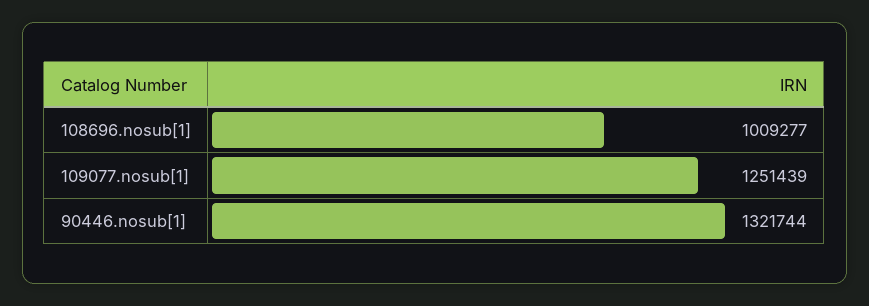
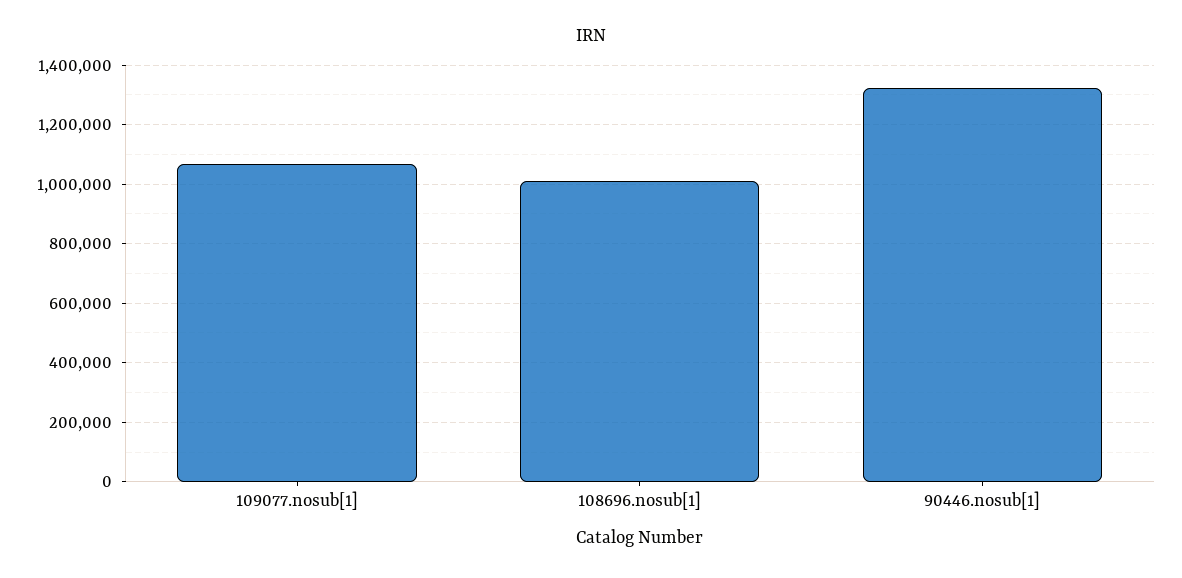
109077.nosub[1]: 1251439 -> 1075000

